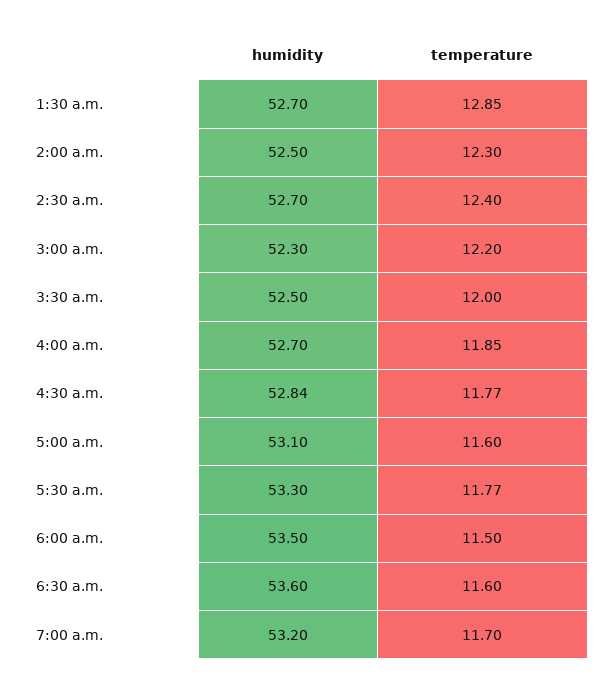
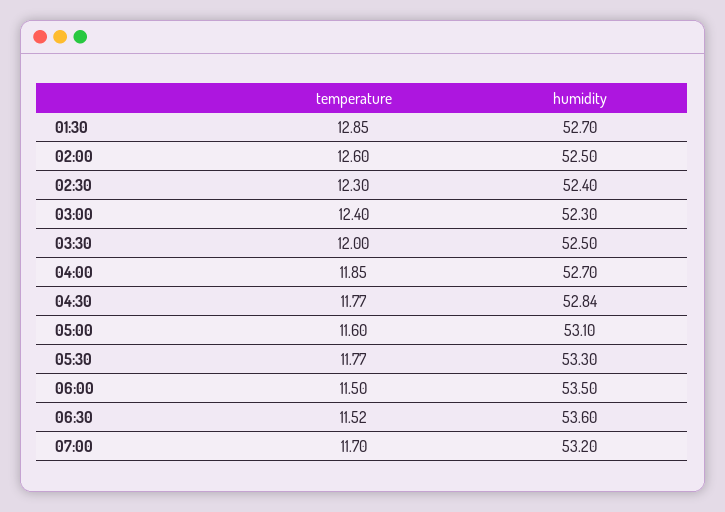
temperature, 2:00 a.m.: 12.3 -> 12.6
humidity, 2:30 a.m.: 52.7 -> 52.4
temperature, 2:30 a.m.: 12.4 -> 12.3
temperature, 3:00 a.m.: 12.2 -> 12.4
temperature, 6:30 a.m.: 11.6 -> 11.52

